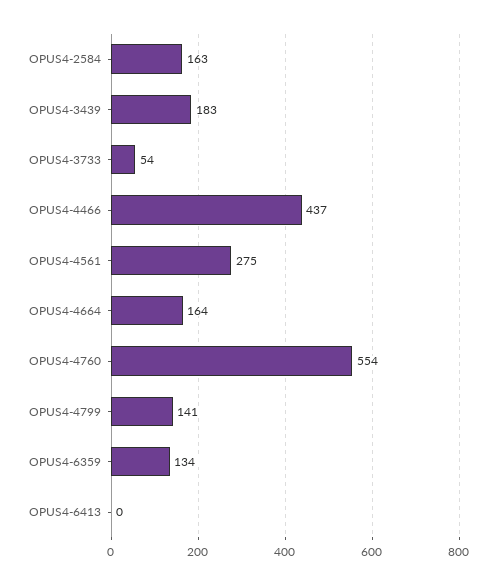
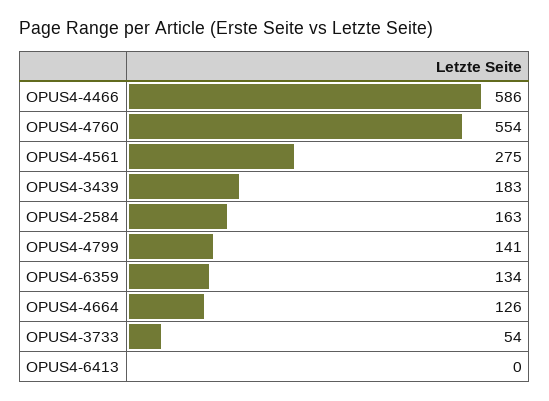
OPUS4-4466: 437 -> 586
OPUS4-4664: 164 -> 126

